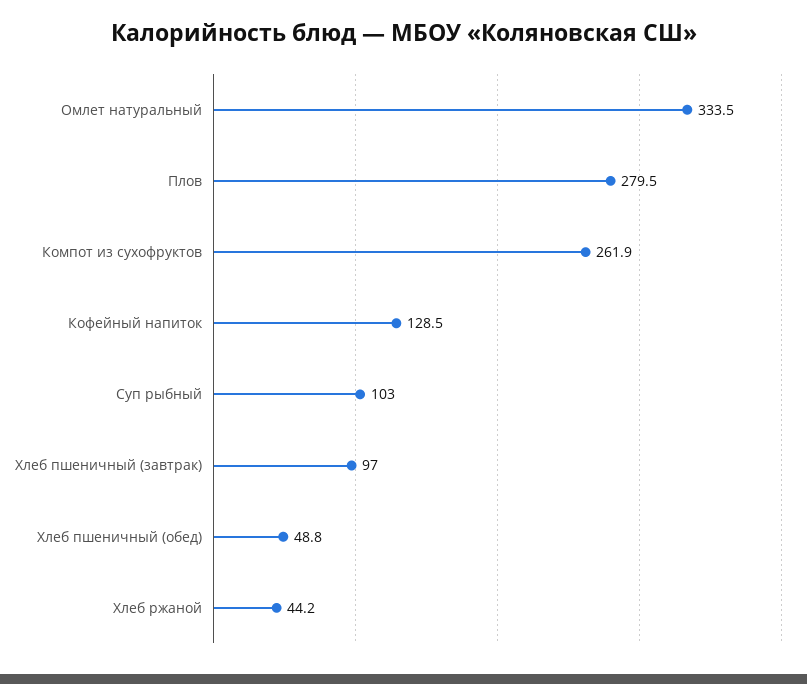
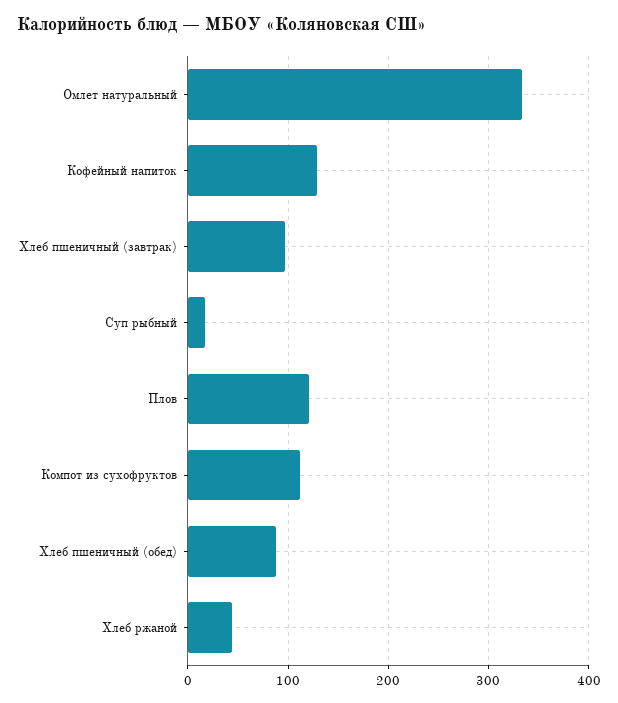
Плов: 279.5 -> 120
Компот из сухофруктов: 261.9 -> 110
Суп рыбный: 103 -> 20
Хлеб пшеничный (обед): 48.8 -> 90

